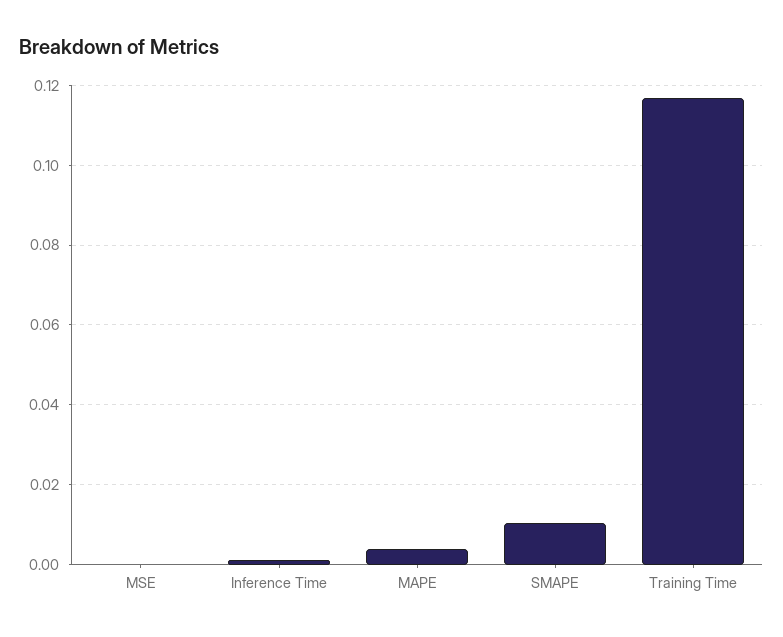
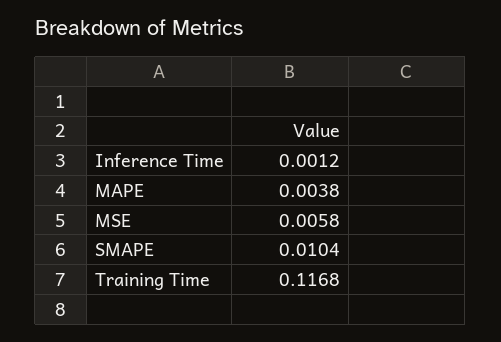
MSE: 0 -> 0.0058

